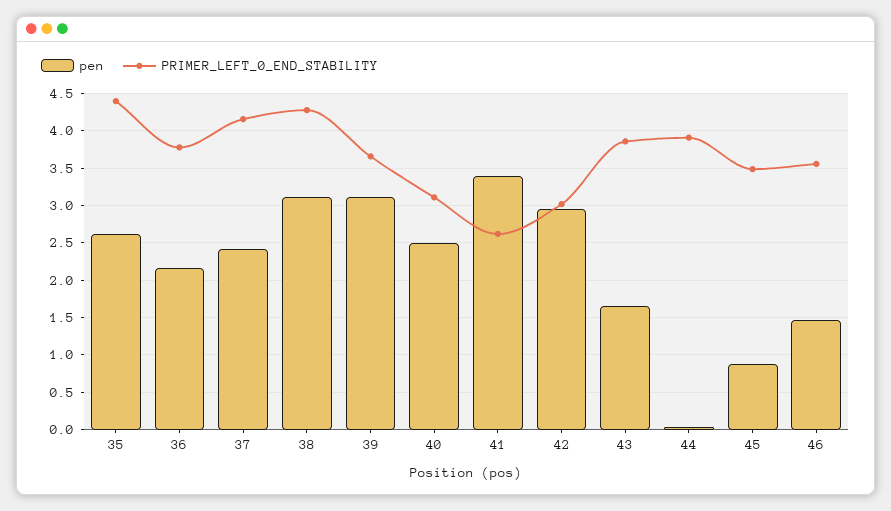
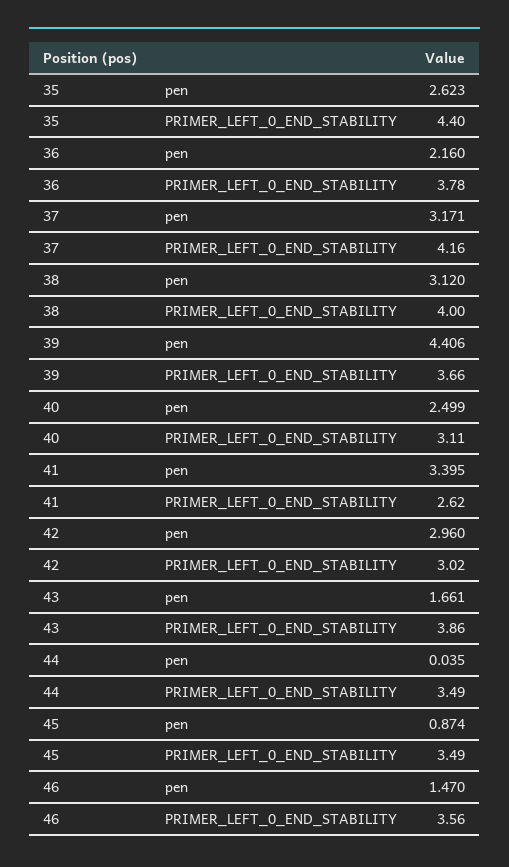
pen, 37: 2.4 -> 3.171
PRIMER_LEFT_0_END_STABILITY, 38: 4.3 -> 4
pen, 39: 3.1 -> 4.406
PRIMER_LEFT_0_END_STABILITY, 44: 3.9 -> 3.49

